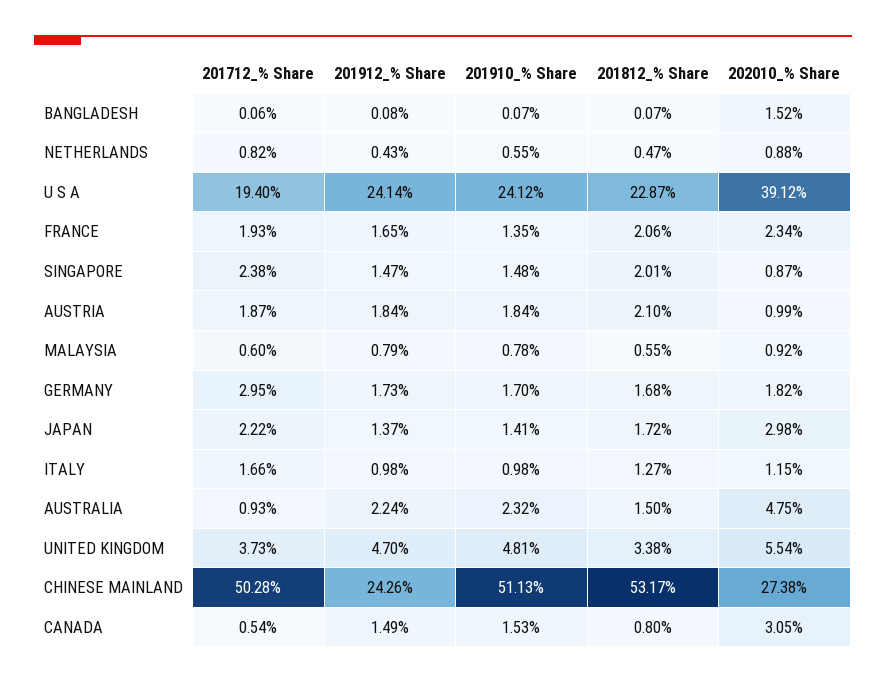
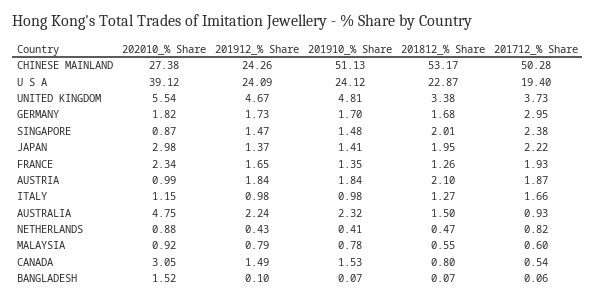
201912_% Share, BANGLADESH: 0.08 -> 0.1
201910_% Share, NETHERLANDS: 0.55 -> 0.41
201912_% Share, U S A: 24.14 -> 24.09
201812_% Share, FRANCE: 2.06 -> 1.26
201812_% Share, JAPAN: 1.72 -> 1.95
201912_% Share, UNITED KINGDOM: 4.7 -> 4.67

